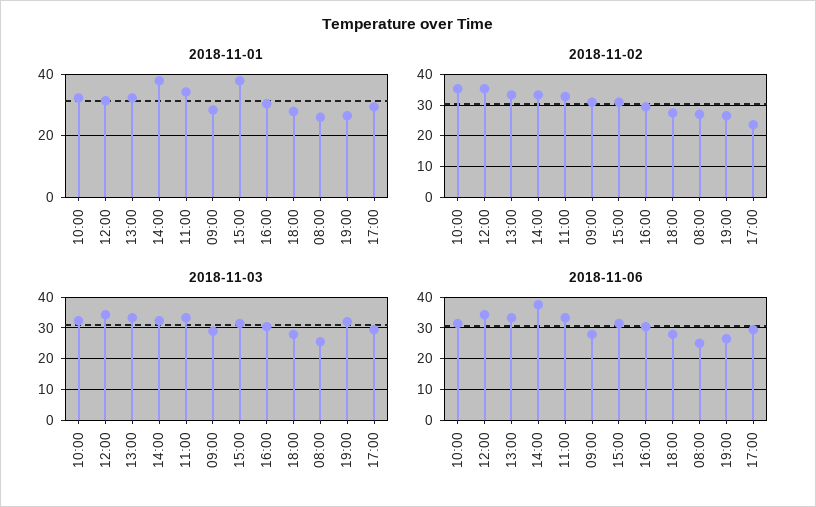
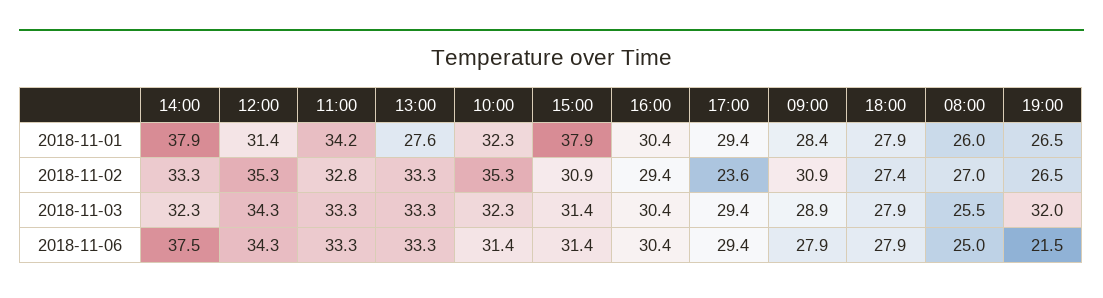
2018-11-01, 13:00: 32 -> 27.6
2018-11-06, 19:00: 26 -> 21.5

